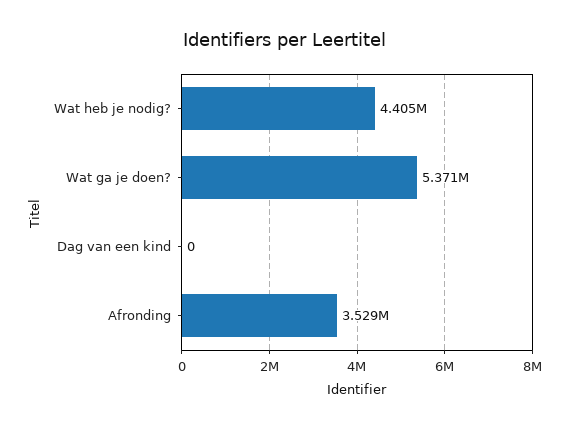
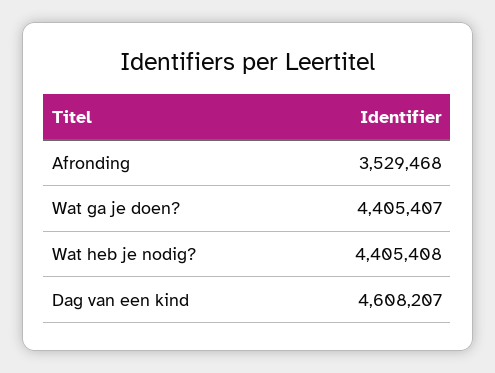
Wat ga je doen?: 5371000 -> 4405407
Dag van een kind: 0 -> 4608207

